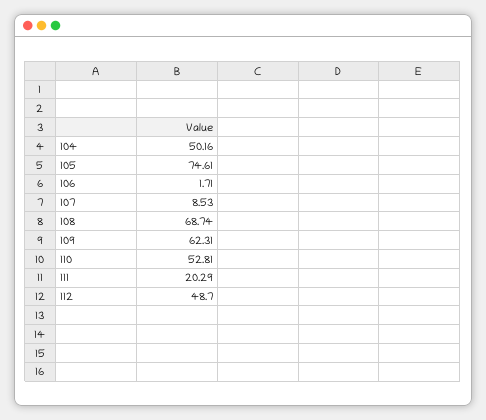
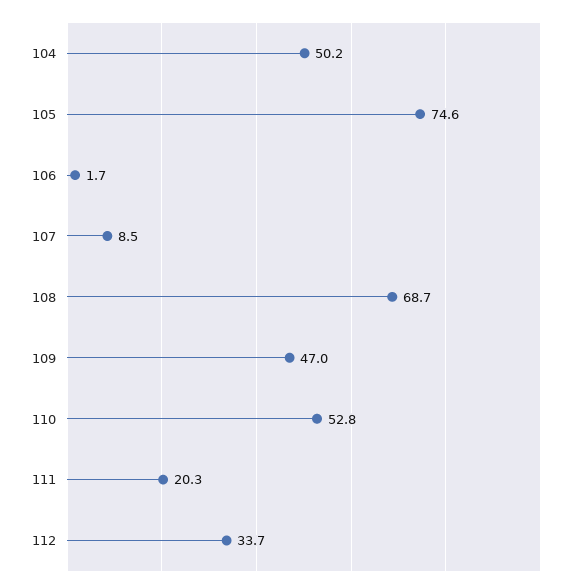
109: 62.31 -> 47
112: 48.7 -> 33.7

